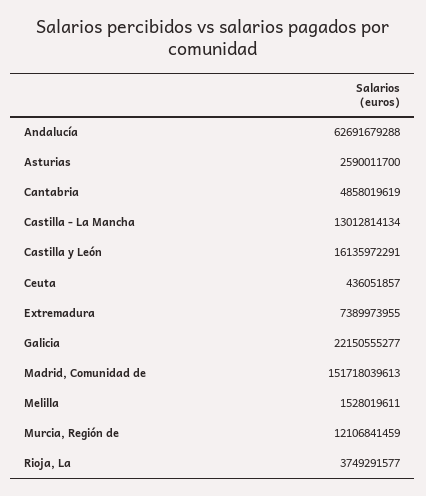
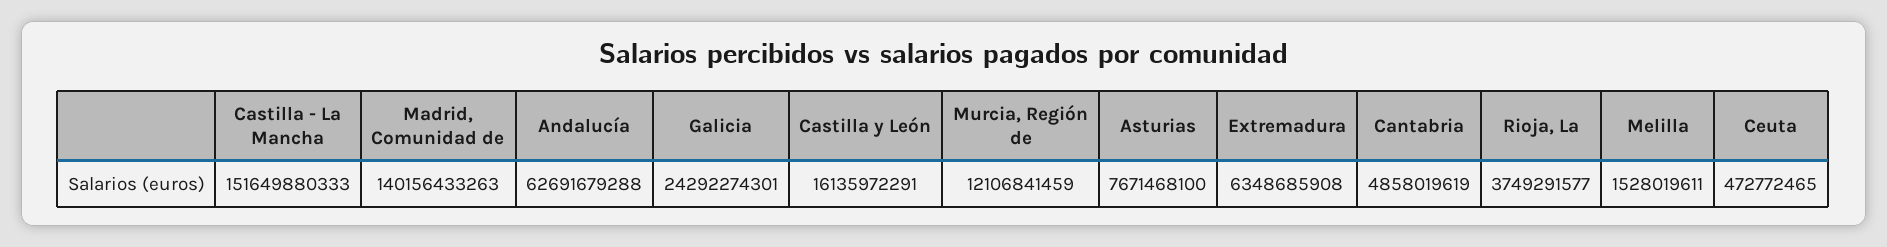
Asturias: 2590011700 -> 7671468100
Castilla - La Mancha: 13012814134 -> 151649880333
Ceuta: 436051857 -> 472772465
Extremadura: 7389973955 -> 6348685908
Galicia: 22150555277 -> 24292274301
Madrid, Comunidad de: 151718039613 -> 140156433263

